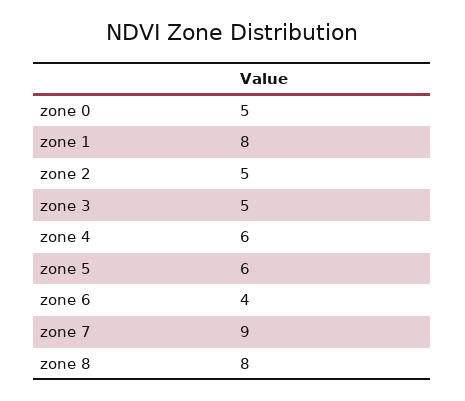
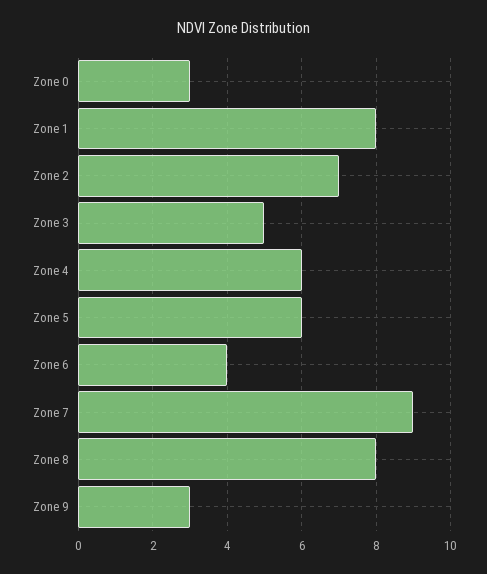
zone 0: 5 -> 3
zone 2: 5 -> 7
Zone 9: none -> 3

